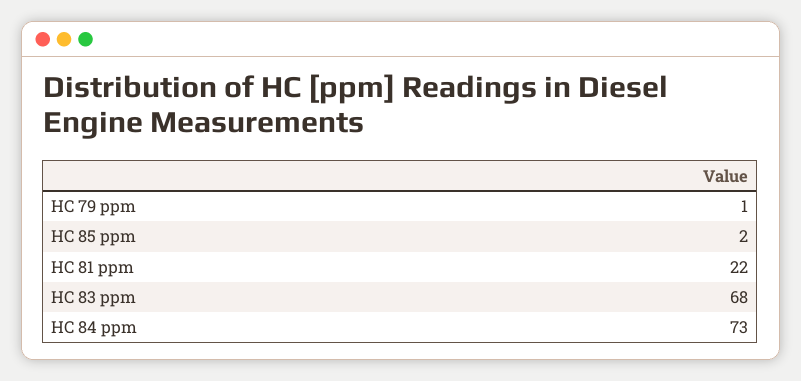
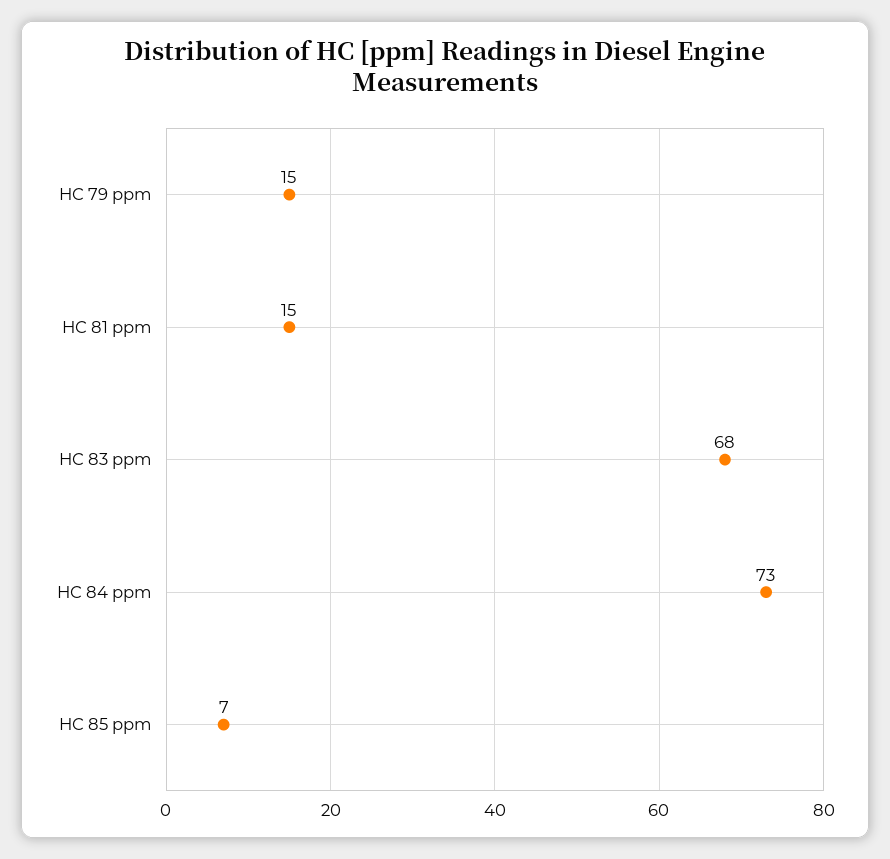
HC 79 ppm: 1 -> 15
HC 85 ppm: 2 -> 7
HC 81 ppm: 22 -> 15

